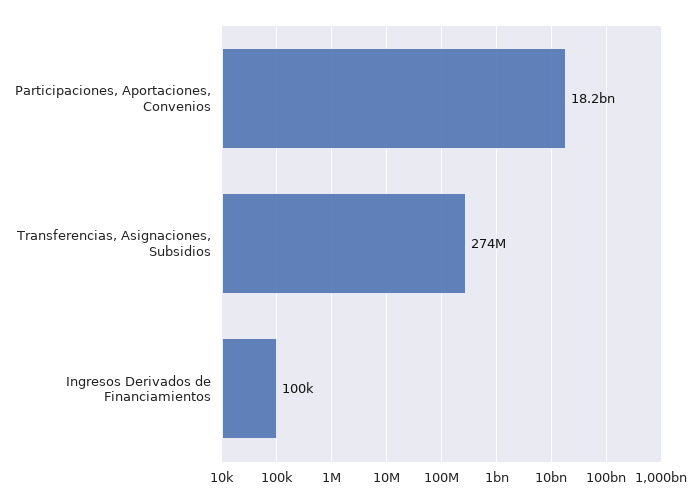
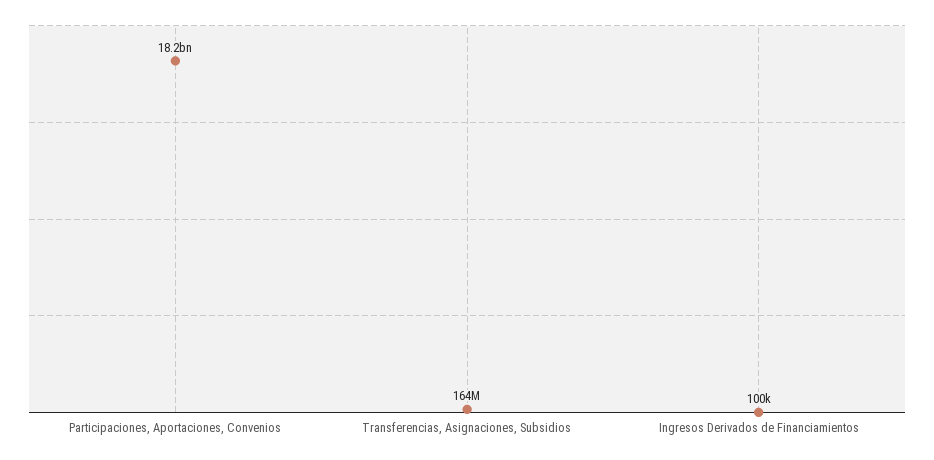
Transferencias, Asignaciones, Subsidios: 274000000 -> 164000000

